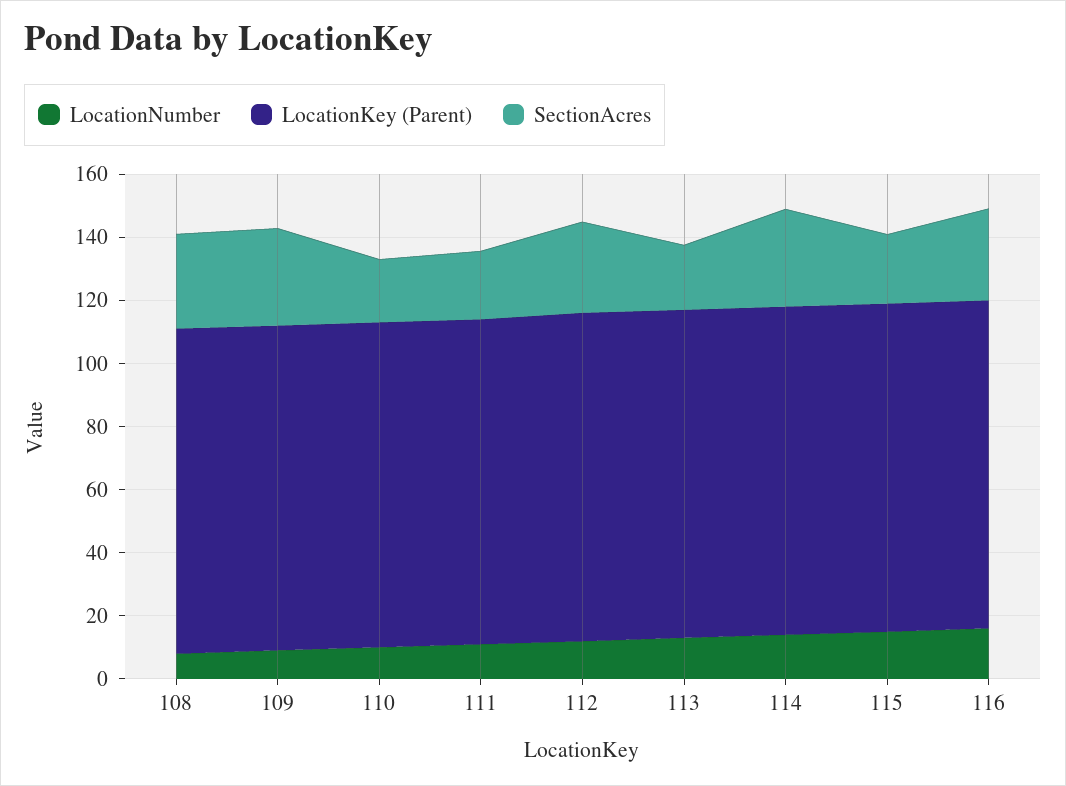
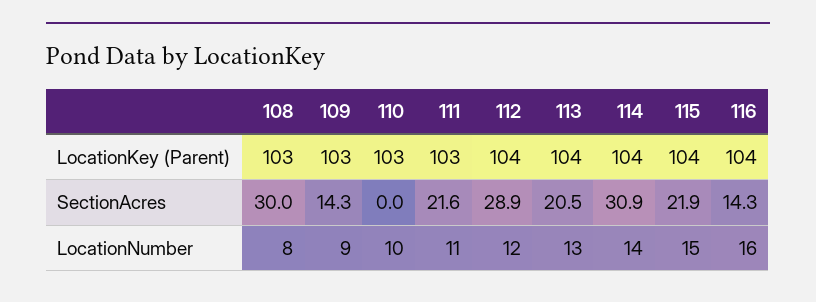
SectionAcres, 109: 30 -> 14.3
SectionAcres, 110: 20 -> 0
SectionAcres, 116: 30 -> 14.3

